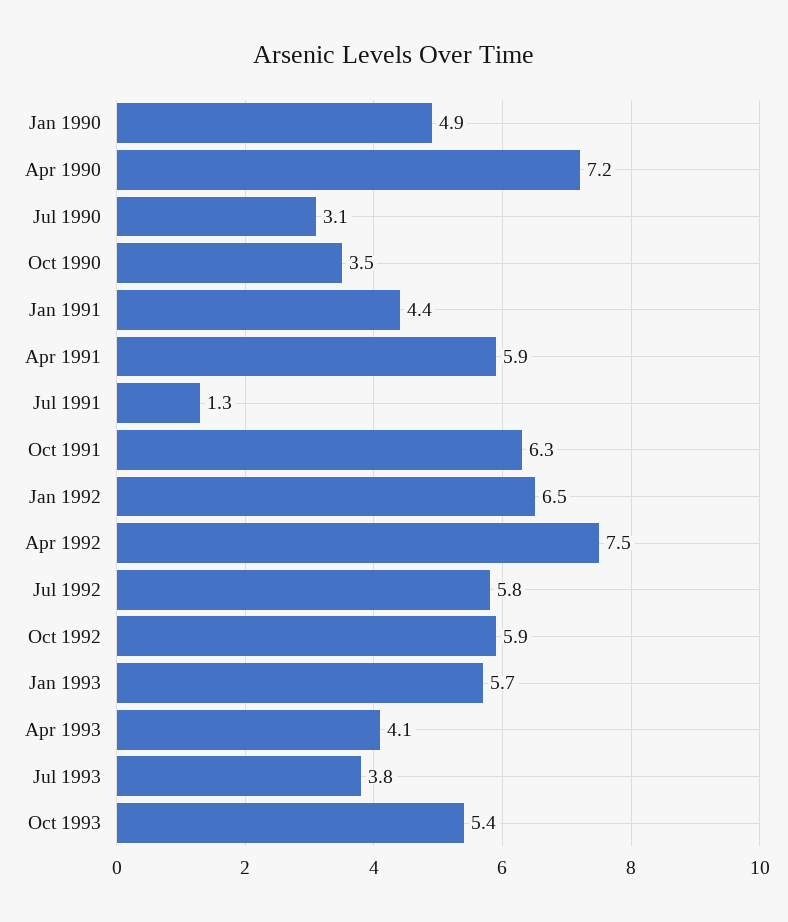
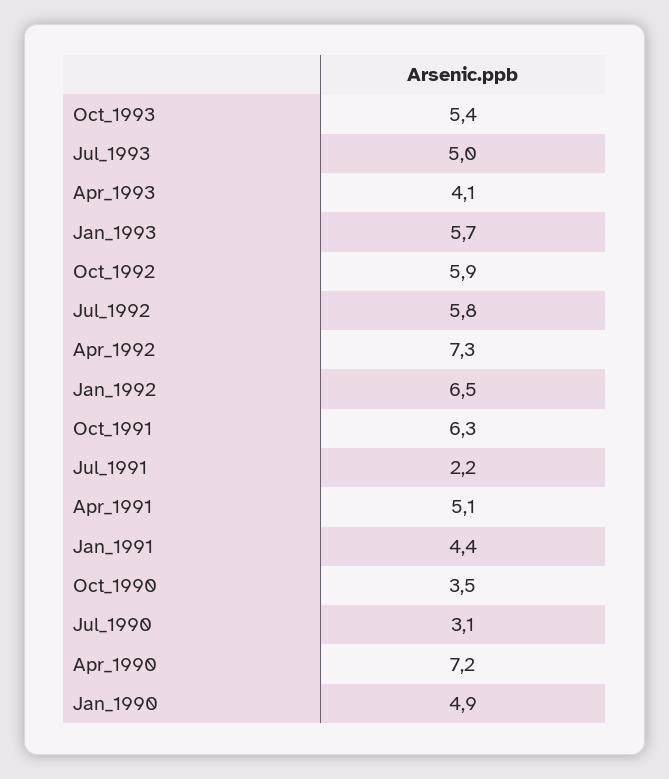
Apr 1991: 5.9 -> 5.1
Jul 1991: 1.3 -> 2.2
Apr 1992: 7.5 -> 7.3
Jul 1993: 3.8 -> 5

